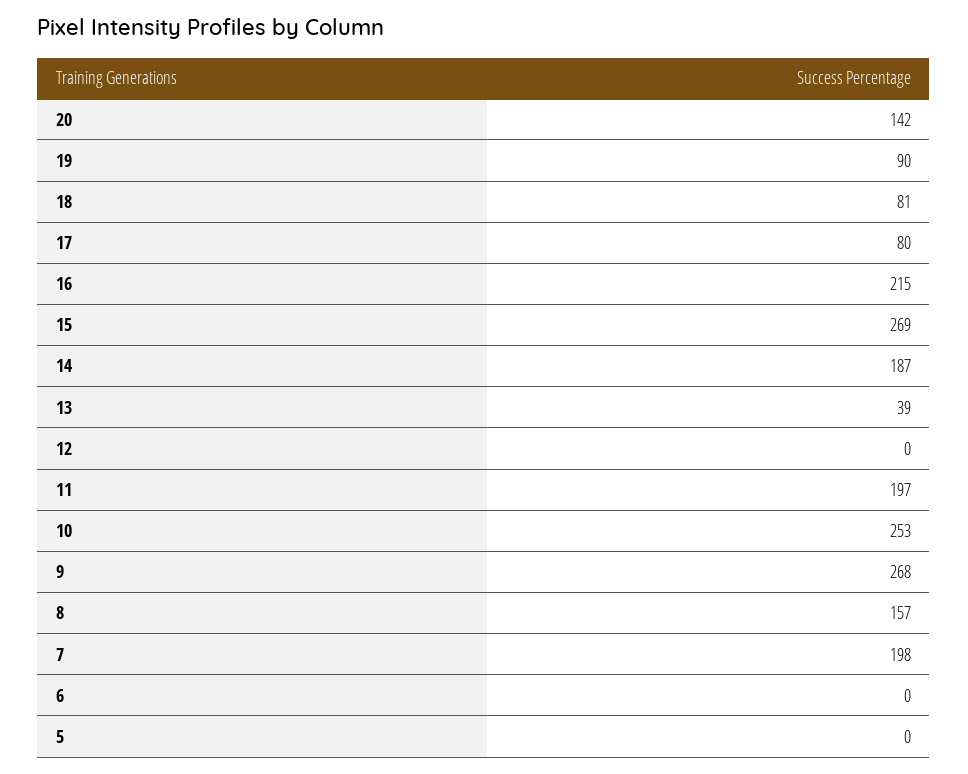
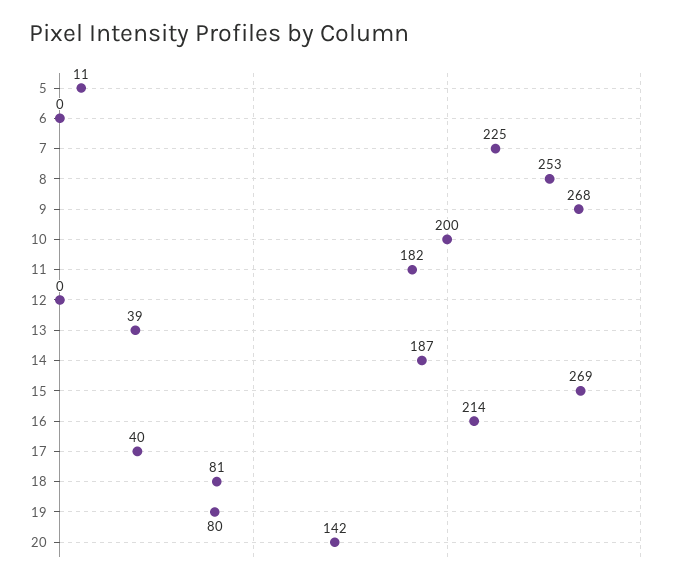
19: 90 -> 80
17: 80 -> 40
16: 215 -> 214
11: 197 -> 182
10: 253 -> 200
8: 157 -> 253
7: 198 -> 225
5: 0 -> 11

